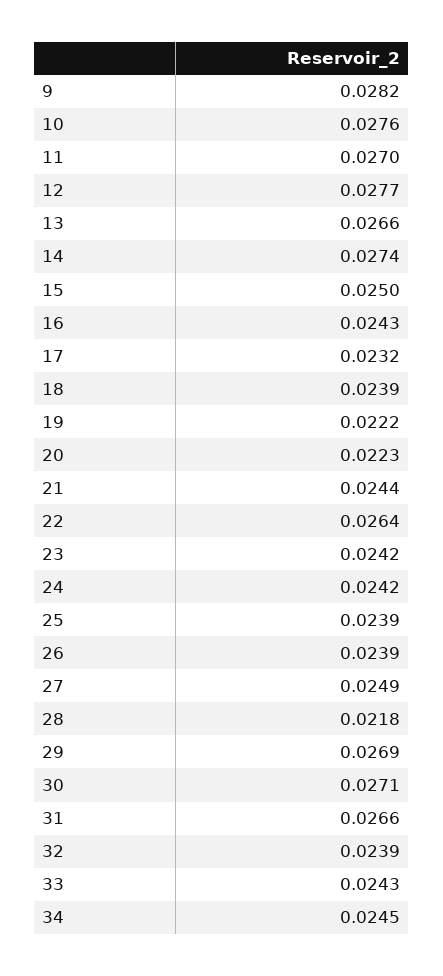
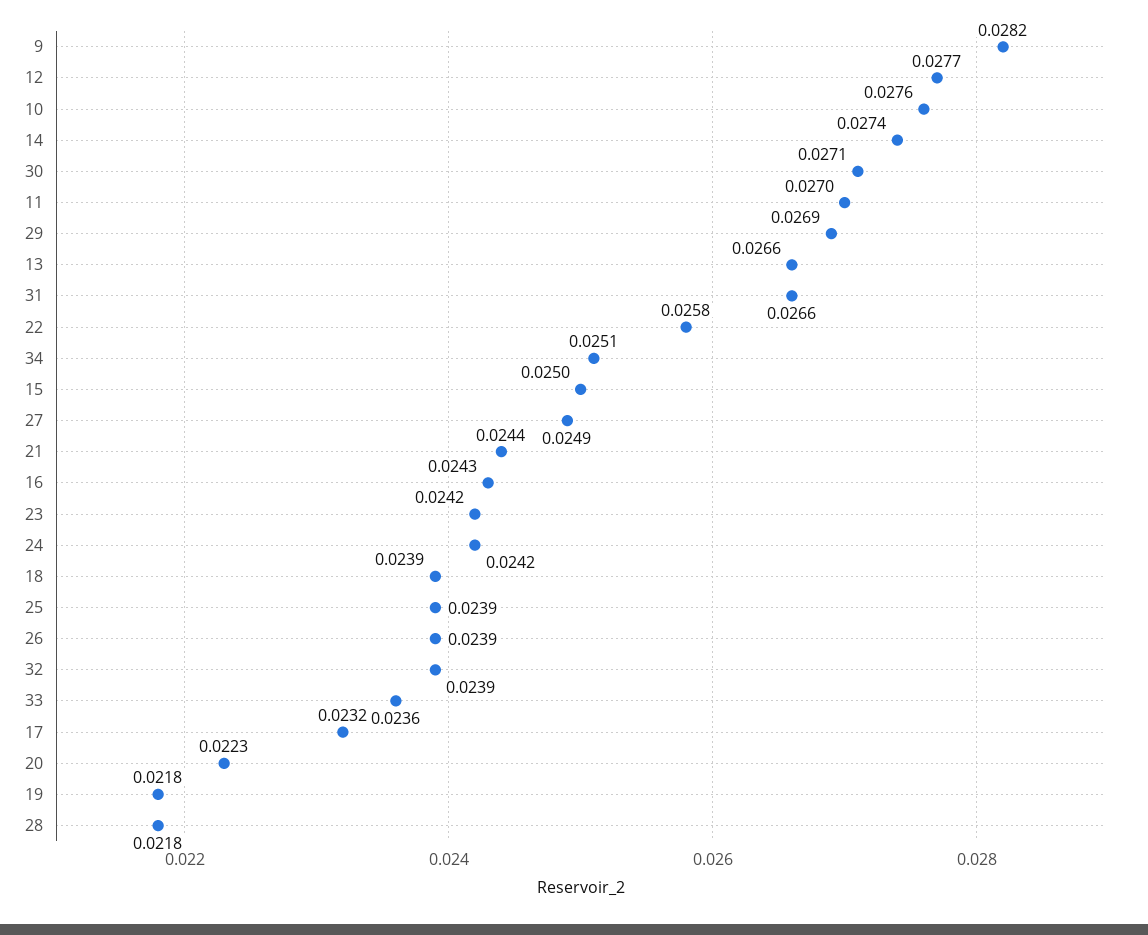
19: 0.0222 -> 0.0218
22: 0.0264 -> 0.0258
33: 0.0243 -> 0.0236
34: 0.0245 -> 0.0251

